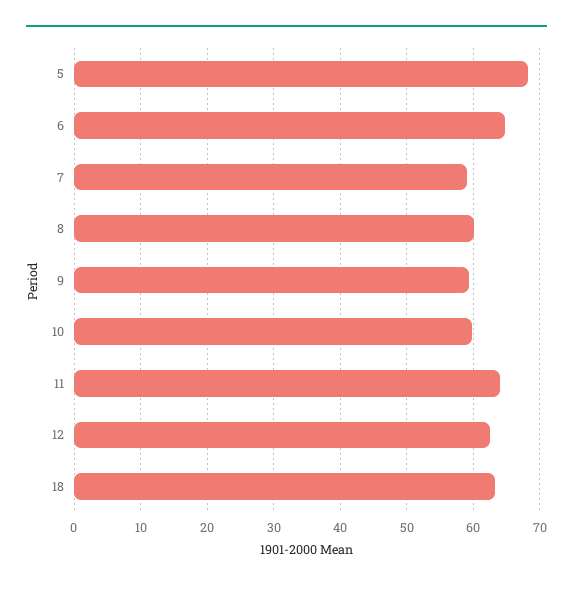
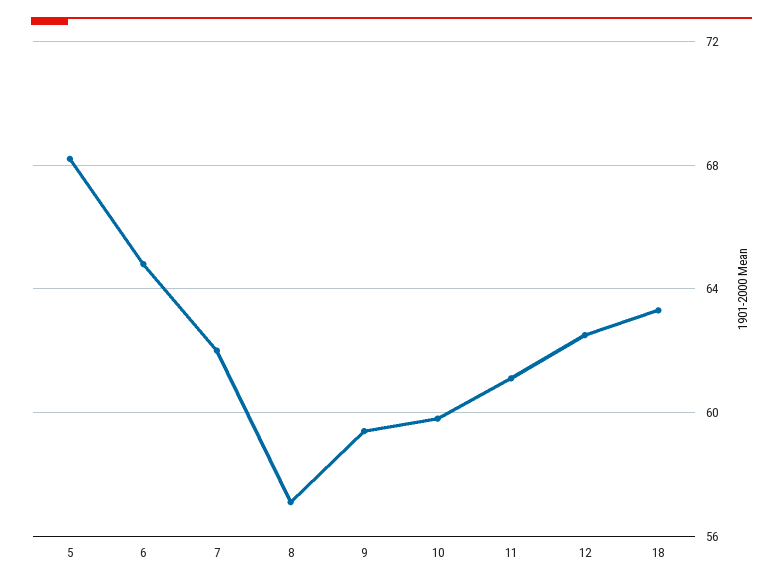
7: 59 -> 62
8: 60 -> 57
11: 64 -> 61

